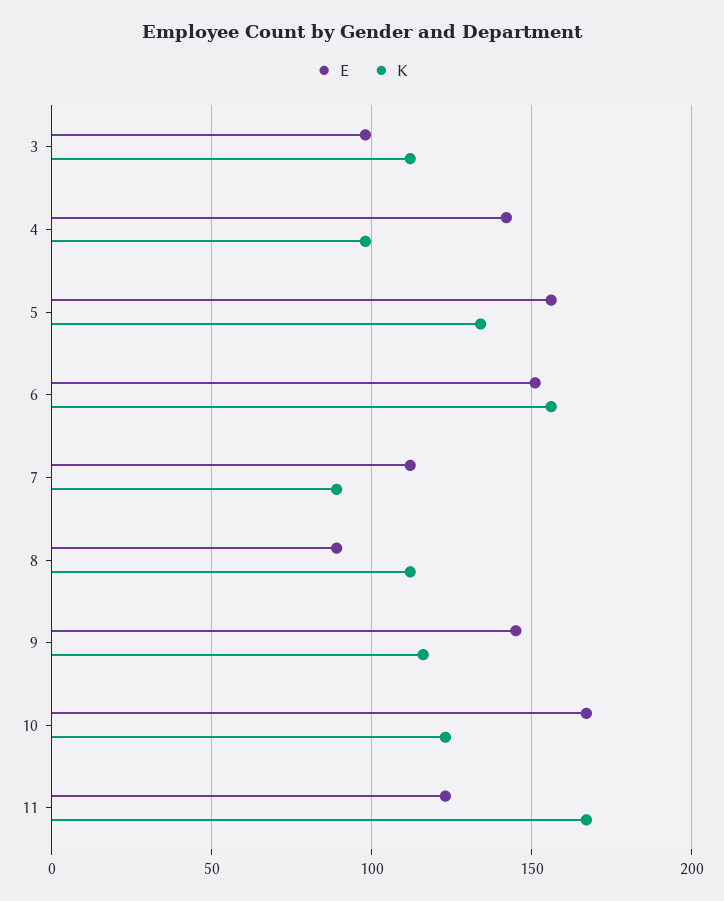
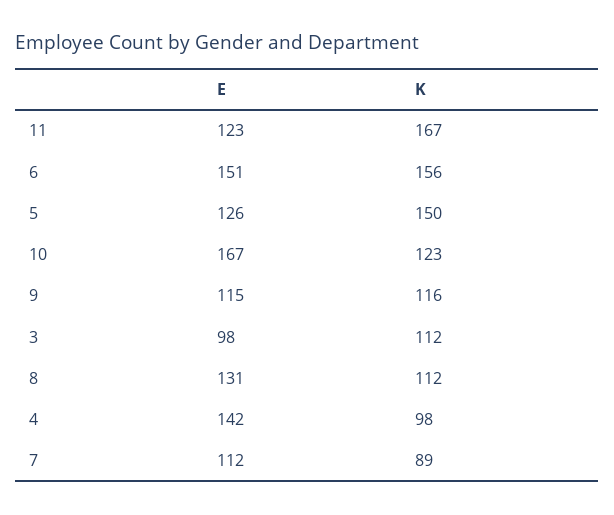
E, 5: 155 -> 126
K, 5: 135 -> 150
E, 8: 90 -> 131
E, 9: 145 -> 115

